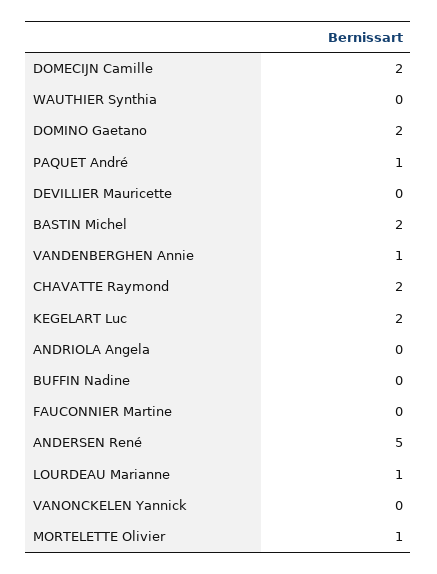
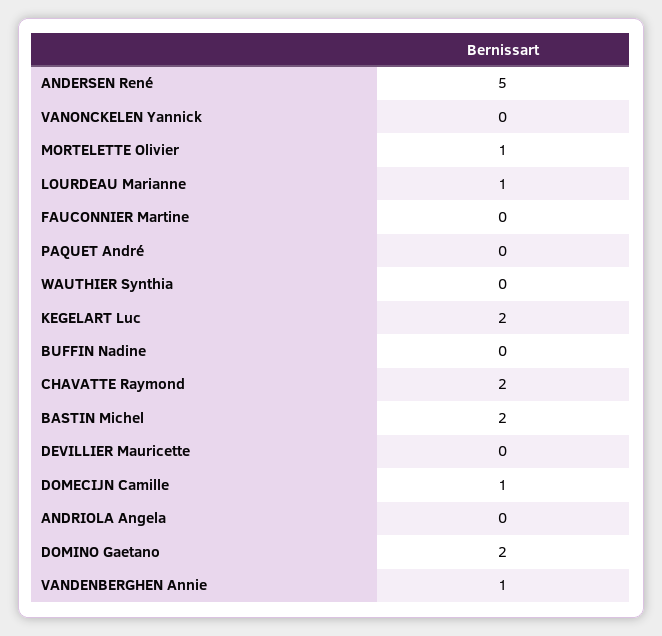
DOMECIJN Camille: 2 -> 1
PAQUET André: 1 -> 0

